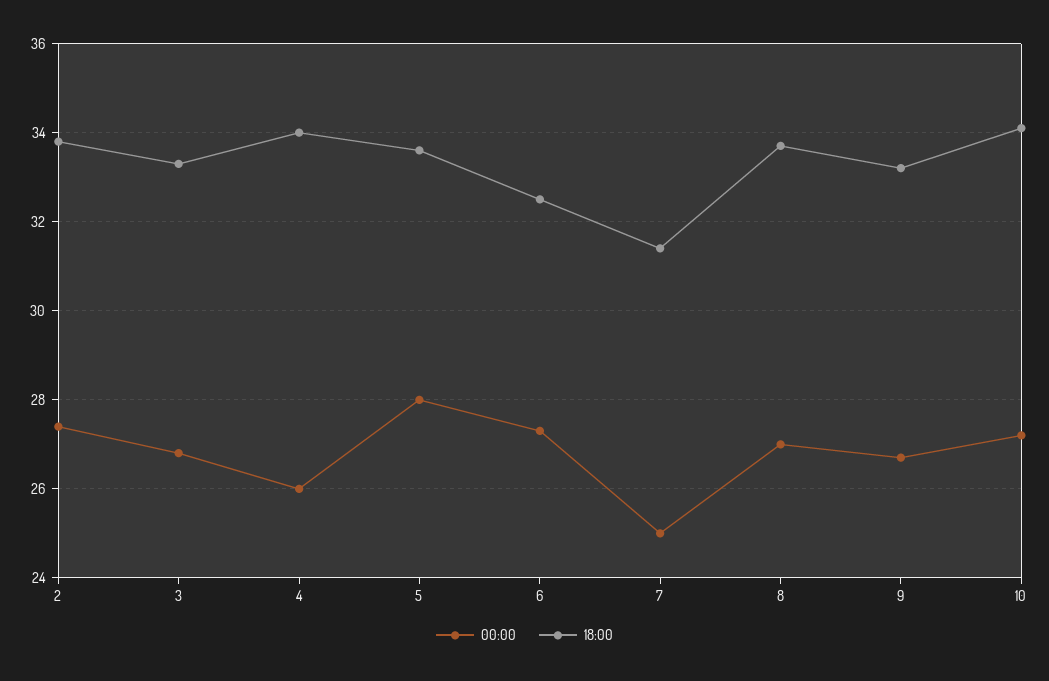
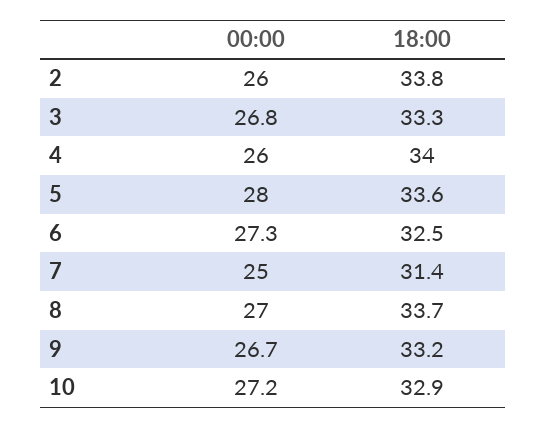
00:00, 2: 27.5 -> 26
18:00, 10: 34 -> 32.9

